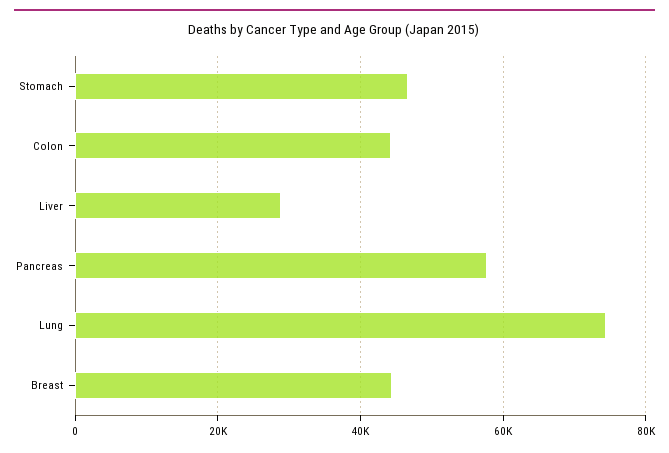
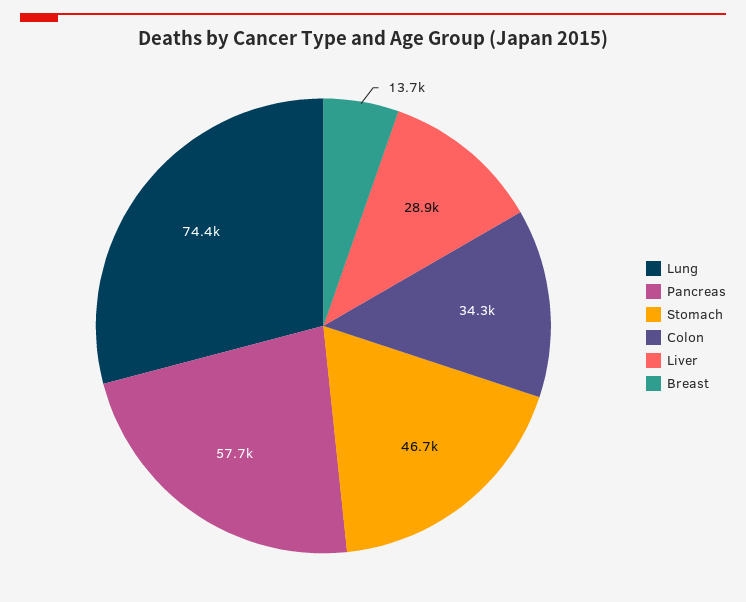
Colon: 44000 -> 34300
Breast: 44000 -> 13700

